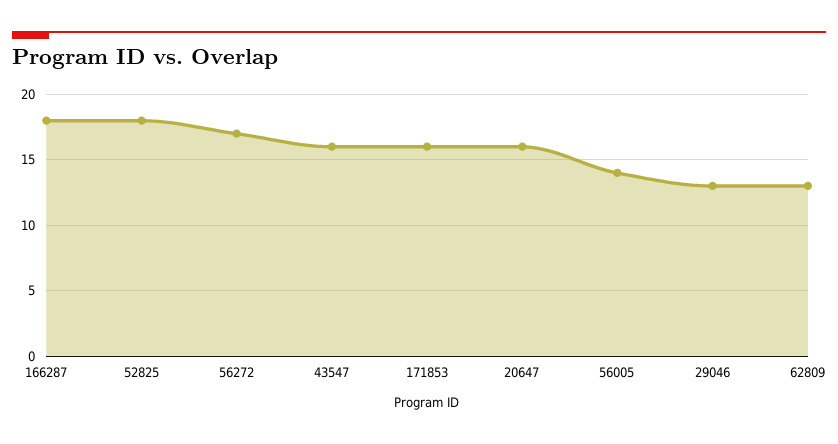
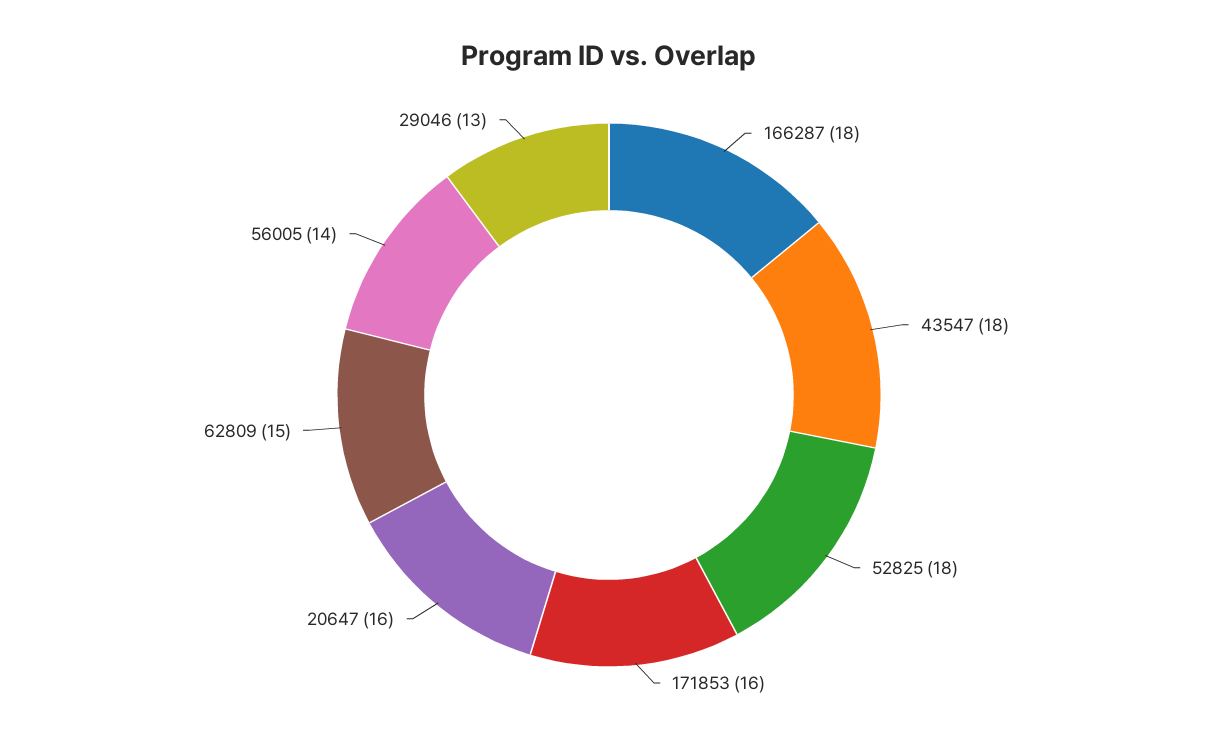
56272: 17 -> none
43547: 16 -> 18
62809: 13 -> 15

